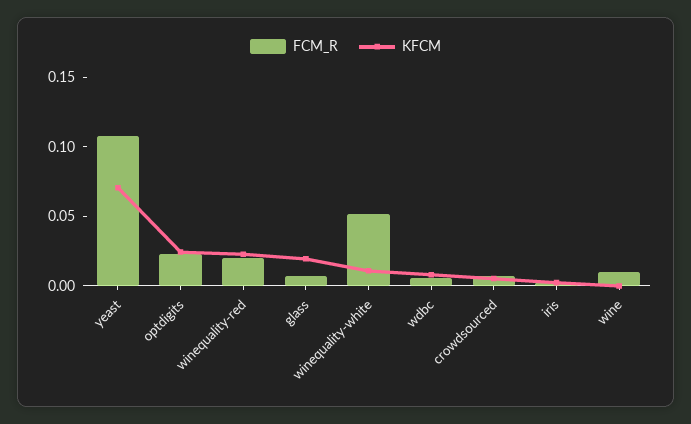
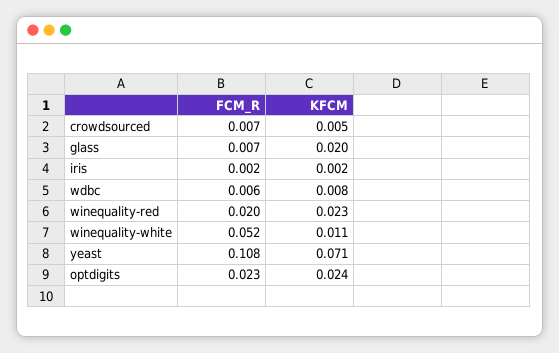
FCM_R, wine: 0.01 -> none
KFCM, wine: 0 -> none

